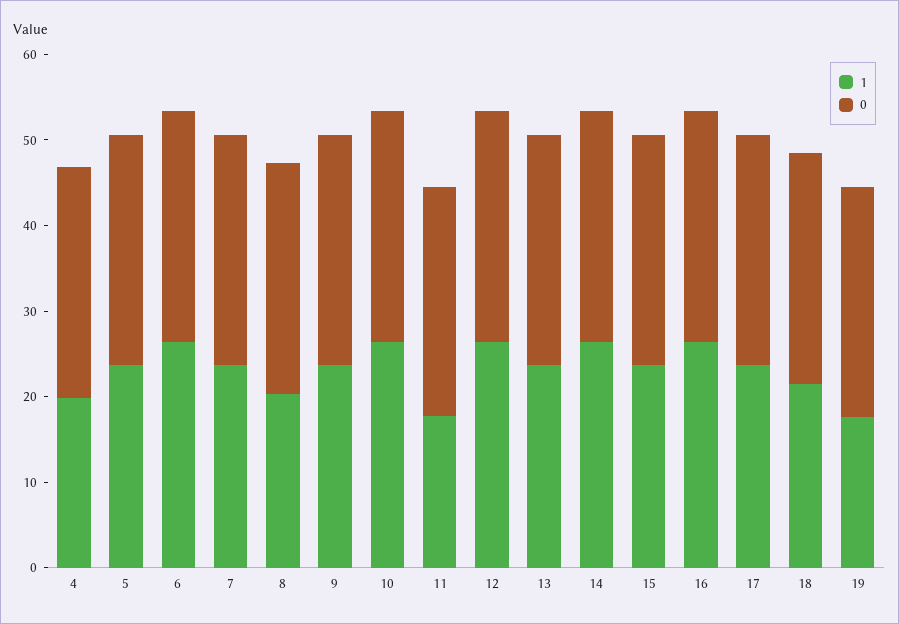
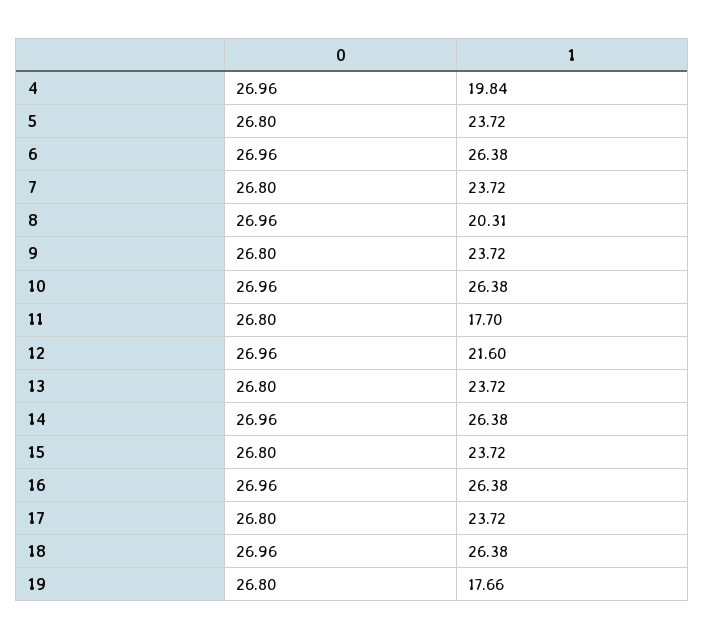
1, 12: 26 -> 21.6
1, 18: 22 -> 26.38

